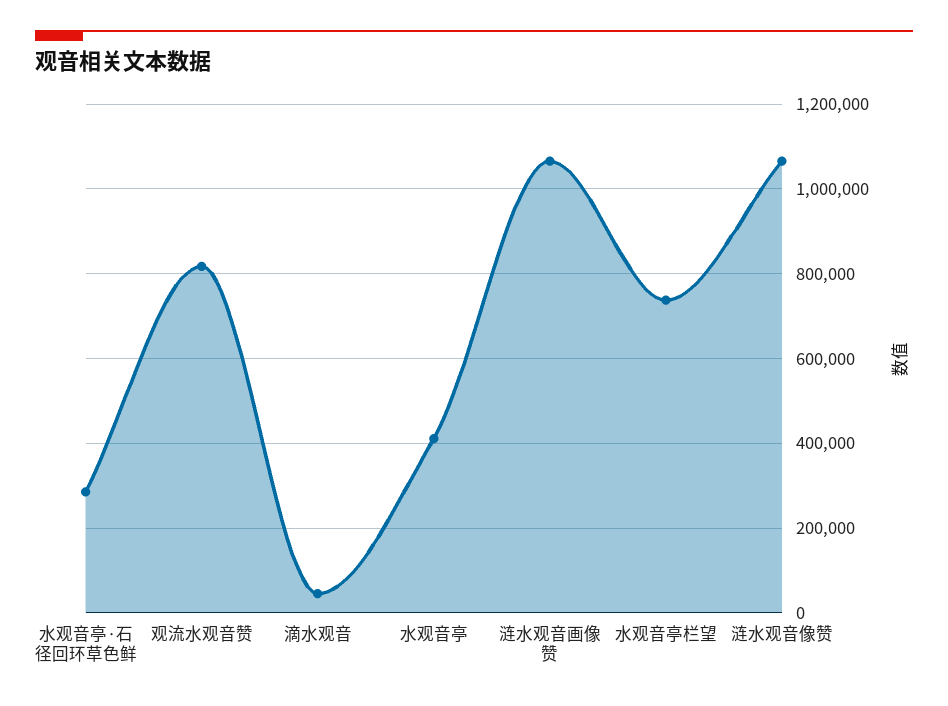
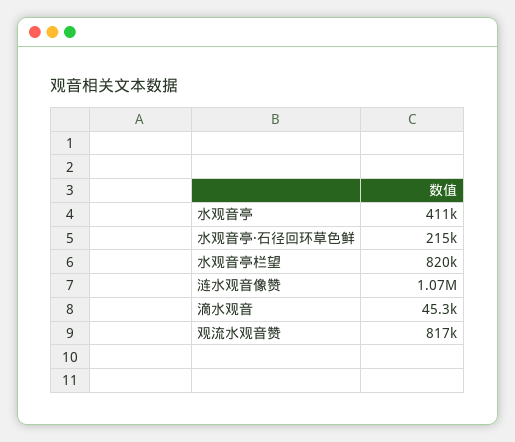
水观音亭·石径回环草色鲜: 280000 -> 215000
涟水观音画像赞: 1060000 -> none
水观音亭栏望: 740000 -> 820000

